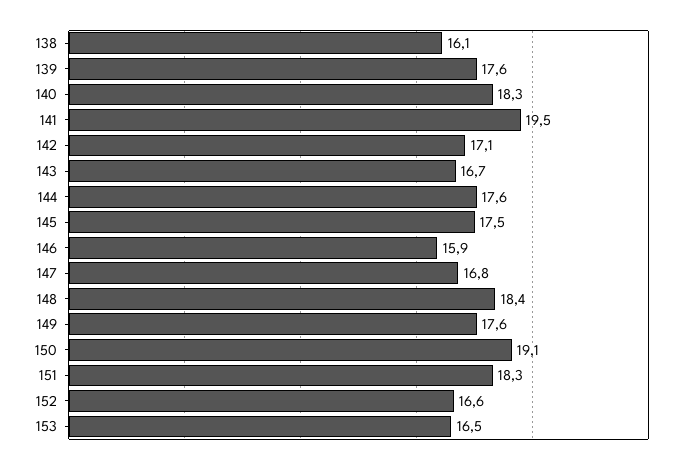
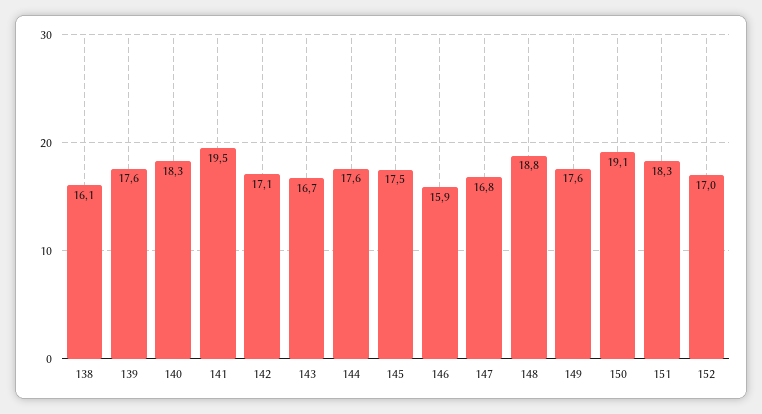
148: 18.4 -> 18.8
152: 16.6 -> 17
153: 16.5 -> none

